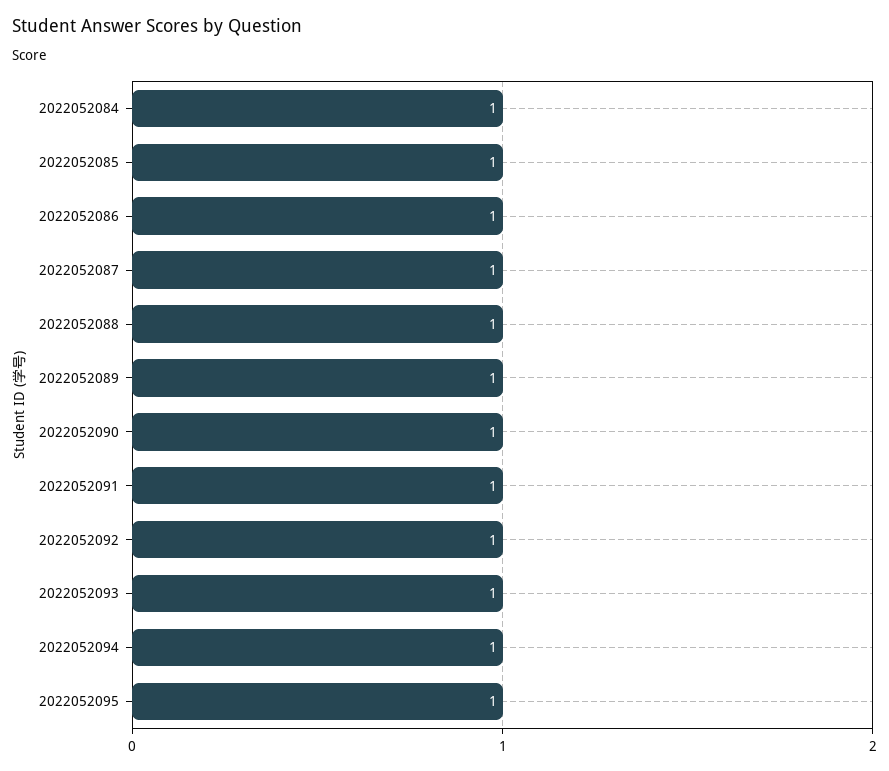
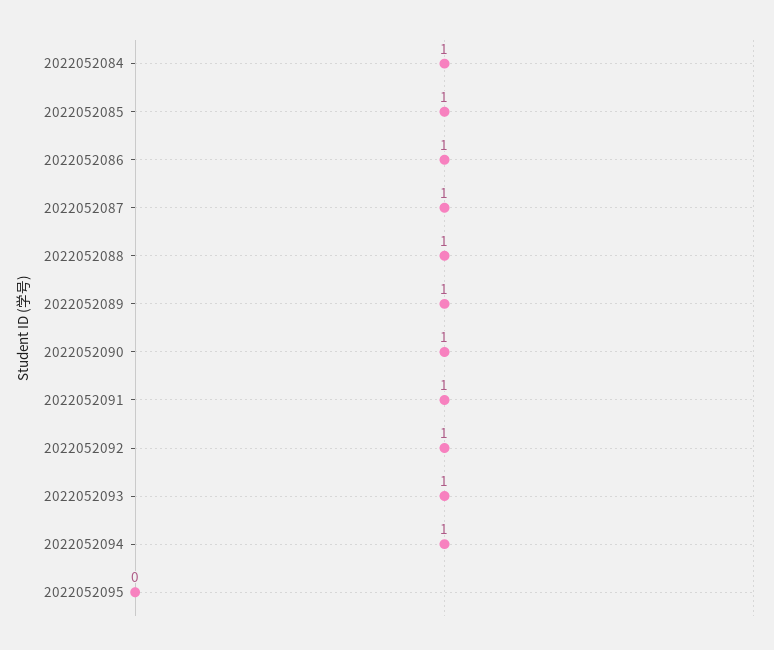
2022052095: 1 -> 0

